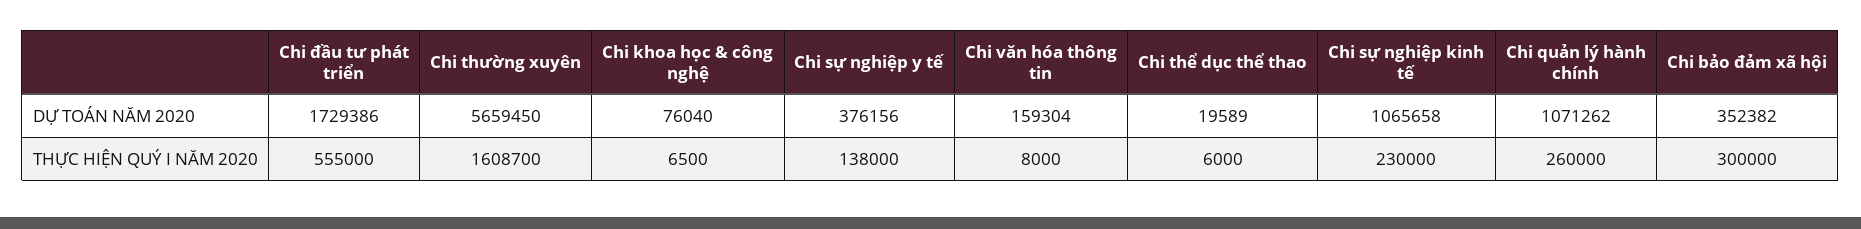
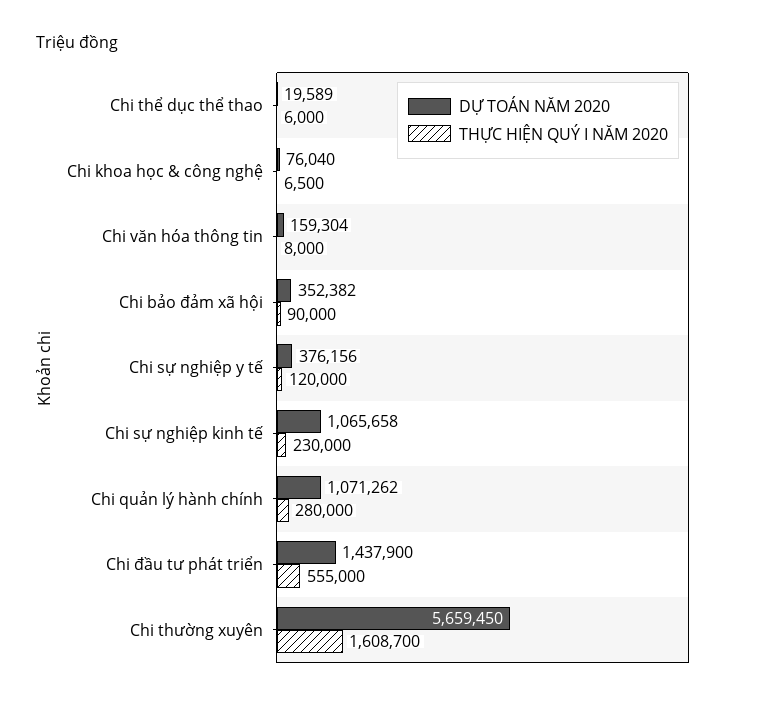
DỰ TOÁN NĂM 2020, Chi đầu tư phát triển: 1729386 -> 1437900
THỰC HIỆN QUÝ I NĂM 2020, Chi sự nghiệp y tế: 138000 -> 120000
THỰC HIỆN QUÝ I NĂM 2020, Chi quản lý hành chính: 260000 -> 280000
THỰC HIỆN QUÝ I NĂM 2020, Chi bảo đảm xã hội: 300000 -> 90000

